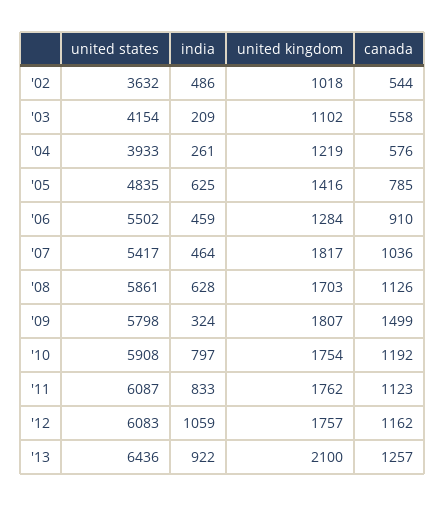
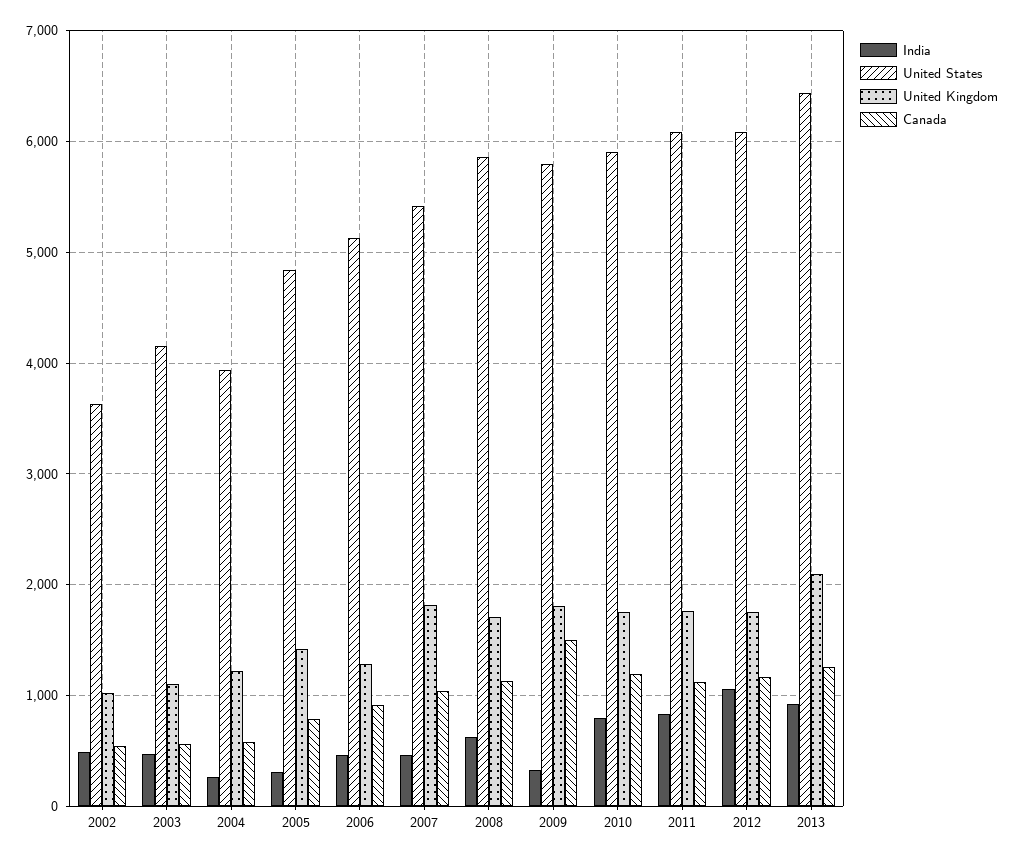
india, '03: 209 -> 500
india, '05: 625 -> 300
united states, '06: 5502 -> 5100

